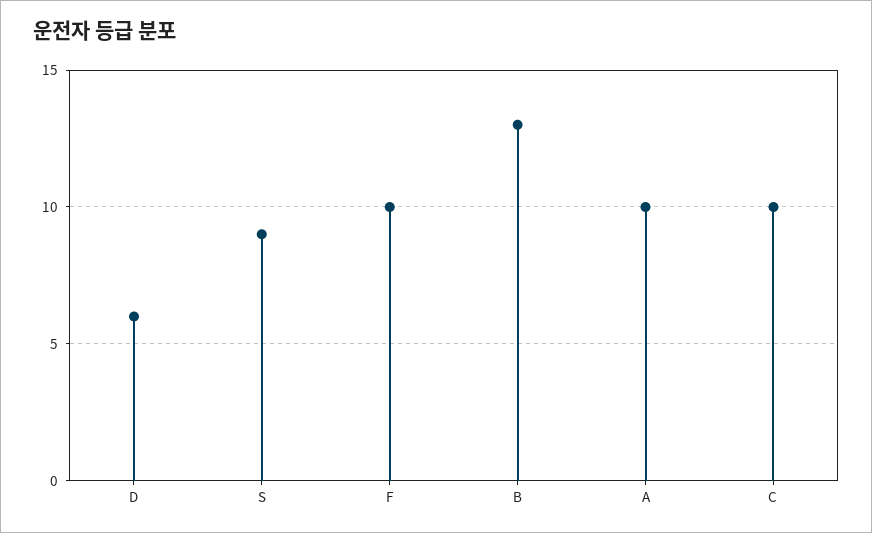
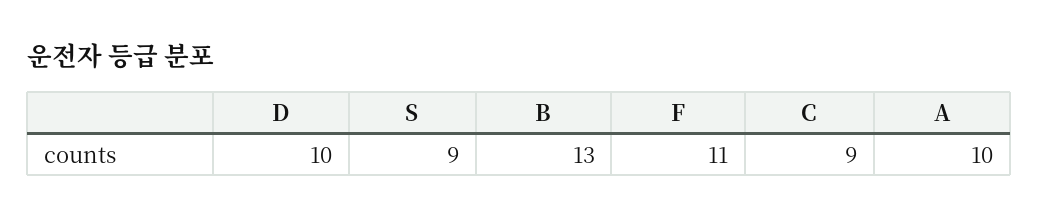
D: 6 -> 10
F: 10 -> 11
C: 10 -> 9

